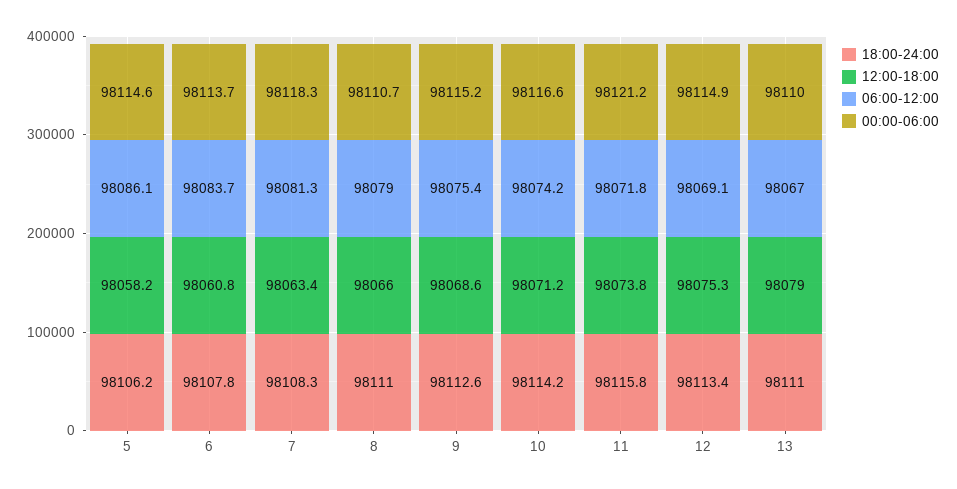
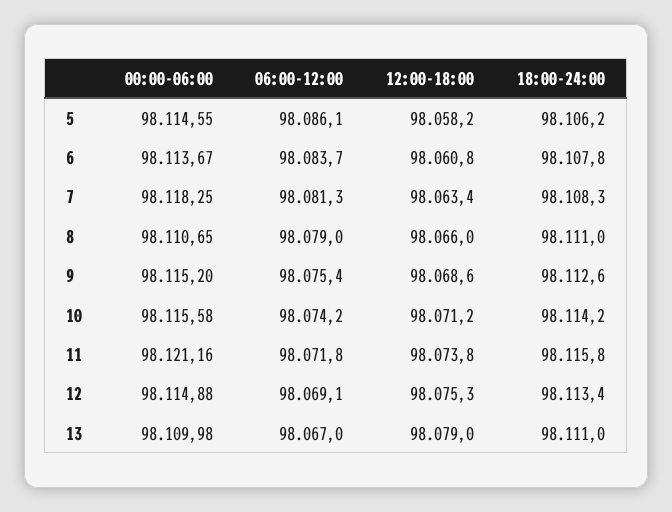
00:00-06:00, 10: 98116.6 -> 98115.58

